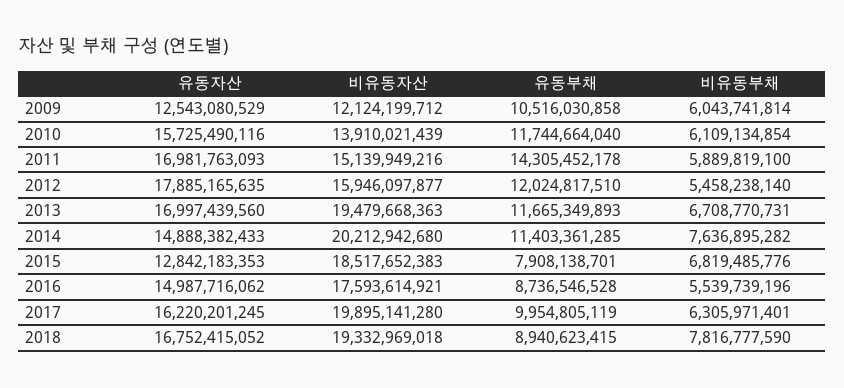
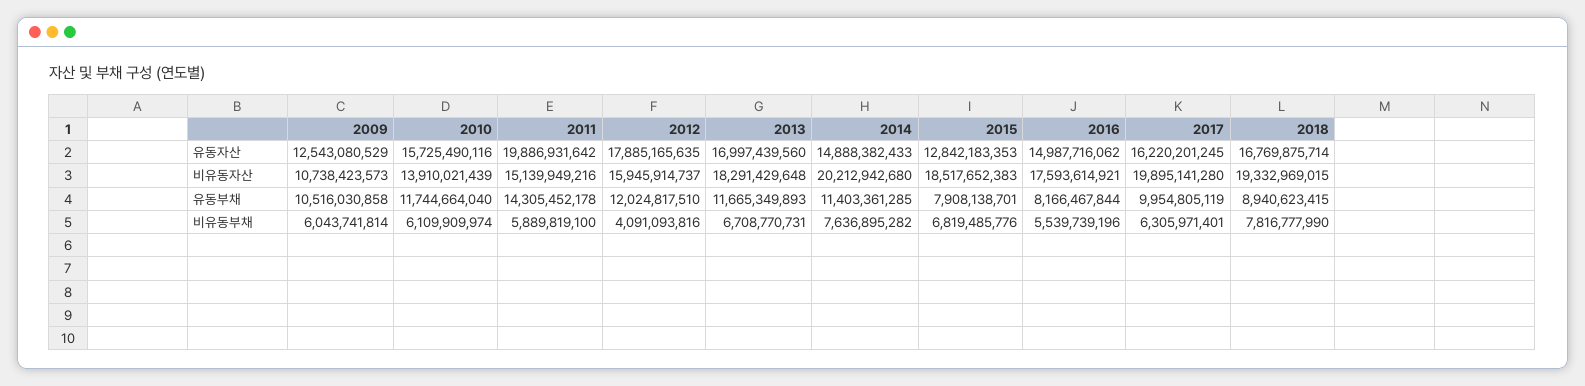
비유동자산, 2009: 12124199712 -> 10738423573
비유동부채, 2010: 6109134854 -> 6109909974
유동자산, 2011: 16981763093 -> 19886931642
비유동자산, 2012: 15946097877 -> 15945914737
비유동부채, 2012: 5458238140 -> 4091093816
비유동자산, 2013: 19479668363 -> 18291429648
유동부채, 2016: 8736546528 -> 8166467844
유동자산, 2018: 16752415052 -> 16769875714
비유동자산, 2018: 19332969018 -> 19332969015
비유동부채, 2018: 7816777590 -> 7816777990

